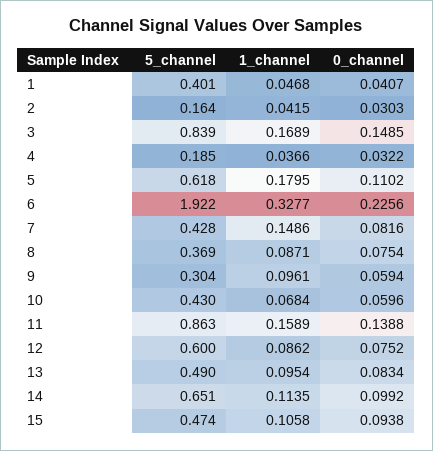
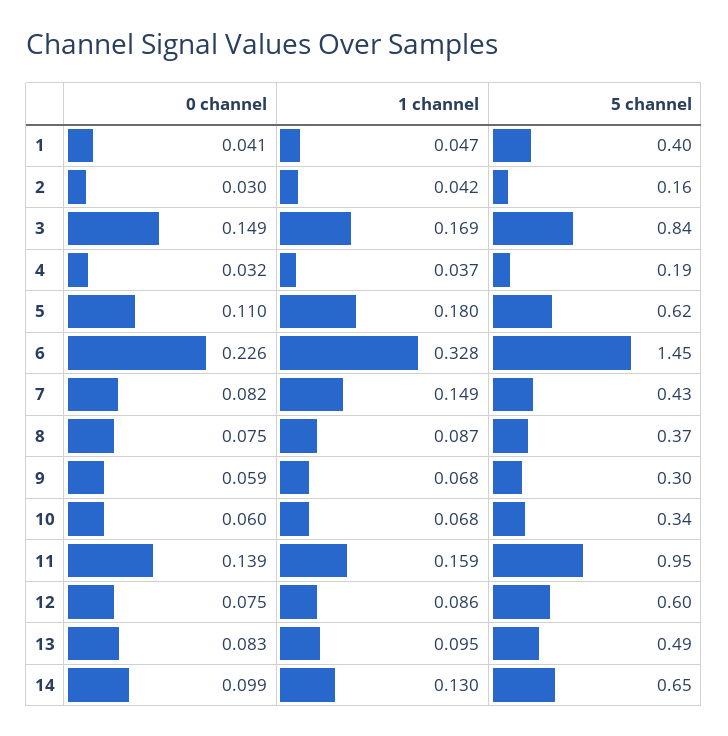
5_channel, 6: 1.922 -> 1.45
1_channel, 9: 0.0961 -> 0.068
5_channel, 10: 0.43 -> 0.34
5_channel, 11: 0.863 -> 0.95
1_channel, 14: 0.1135 -> 0.13
5_channel, 15: 0.474 -> none
1_channel, 15: 0.1058 -> none
0_channel, 15: 0.0938 -> none

